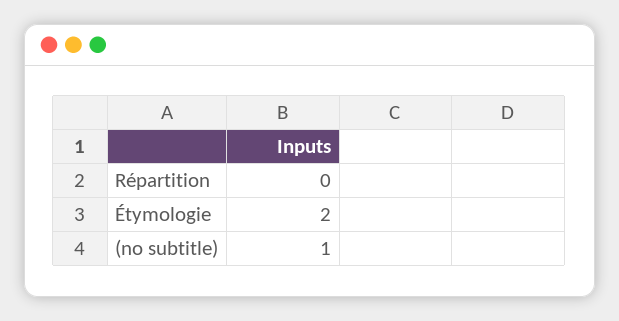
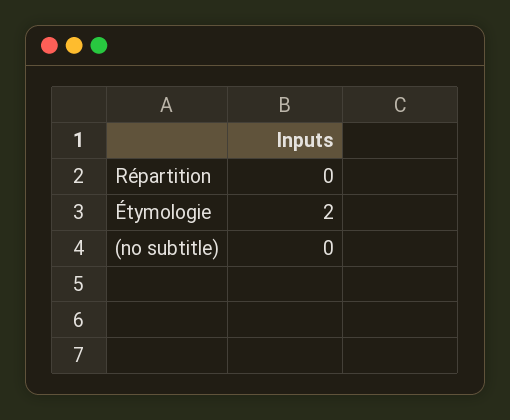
(no subtitle): 1 -> 0

